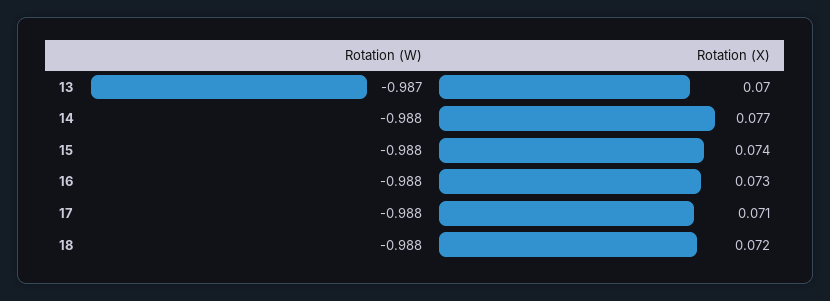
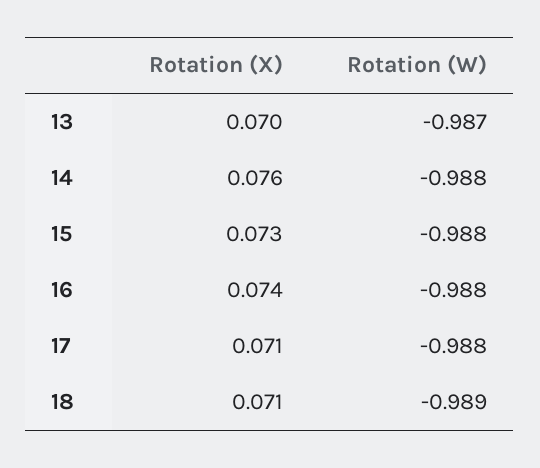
Rotation (X), 14: 0.077 -> 0.076
Rotation (X), 15: 0.074 -> 0.073
Rotation (X), 16: 0.073 -> 0.074
Rotation (W), 18: -0.988 -> -0.989
Rotation (X), 18: 0.072 -> 0.071

